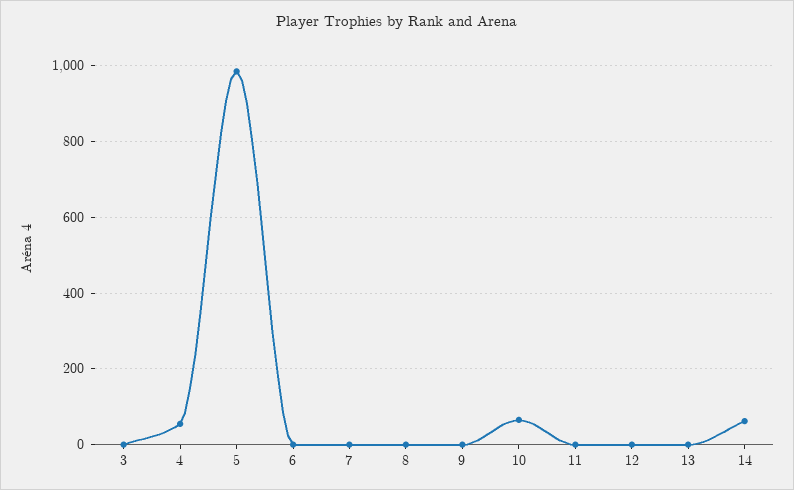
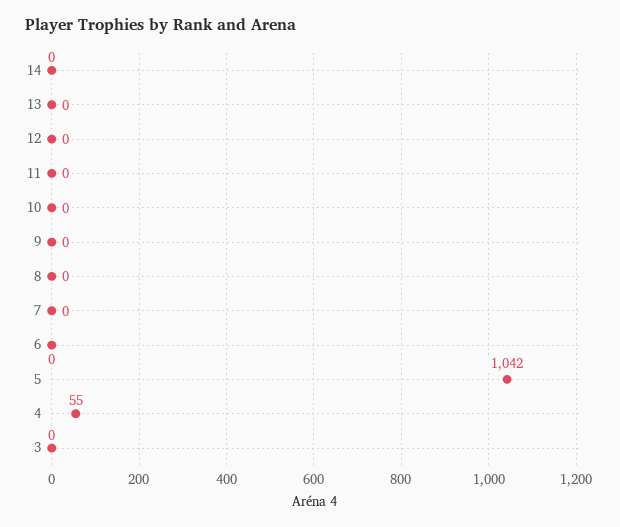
5: 980 -> 1042
10: 60 -> 0
14: 60 -> 0

